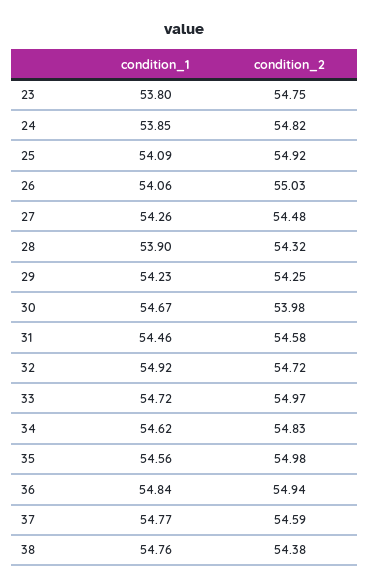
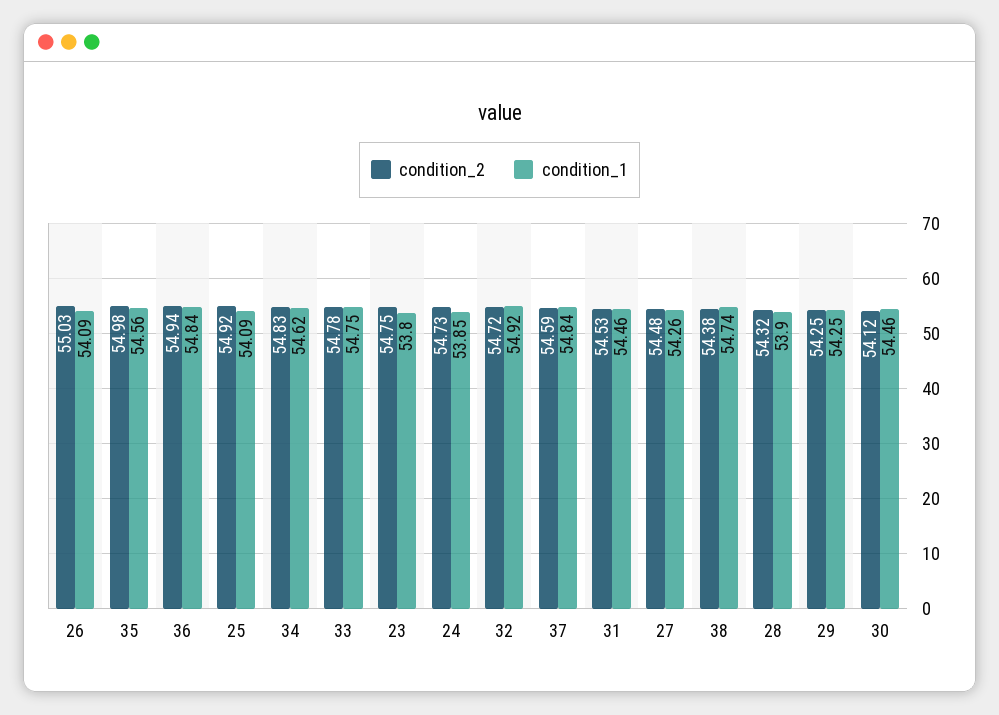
condition_2, 24: 54.82 -> 54.73
condition_1, 26: 54.06 -> 54.09
condition_1, 29: 54.23 -> 54.25
condition_1, 30: 54.67 -> 54.46
condition_2, 30: 53.98 -> 54.12
condition_2, 31: 54.58 -> 54.53
condition_1, 33: 54.72 -> 54.75
condition_2, 33: 54.97 -> 54.78
condition_1, 37: 54.77 -> 54.84
condition_1, 38: 54.76 -> 54.74

